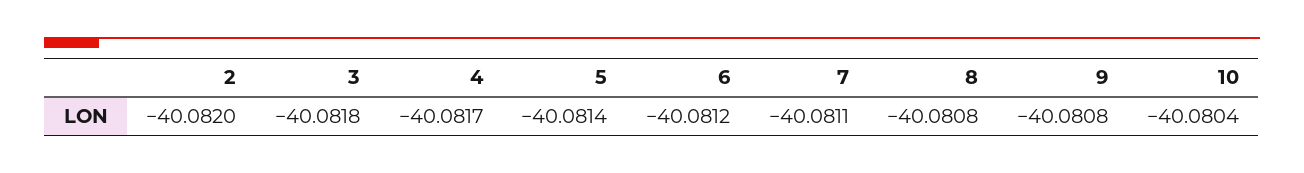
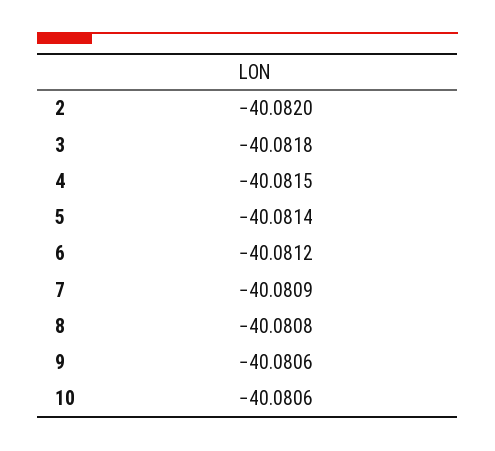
4: -40.0817 -> -40.0815
7: -40.0811 -> -40.0809
9: -40.0808 -> -40.0806
10: -40.0804 -> -40.0806

